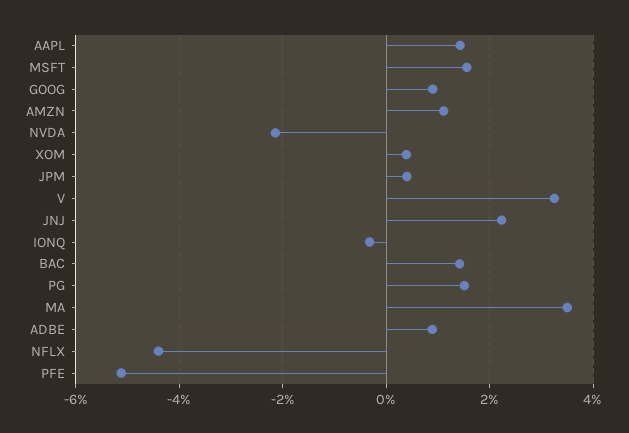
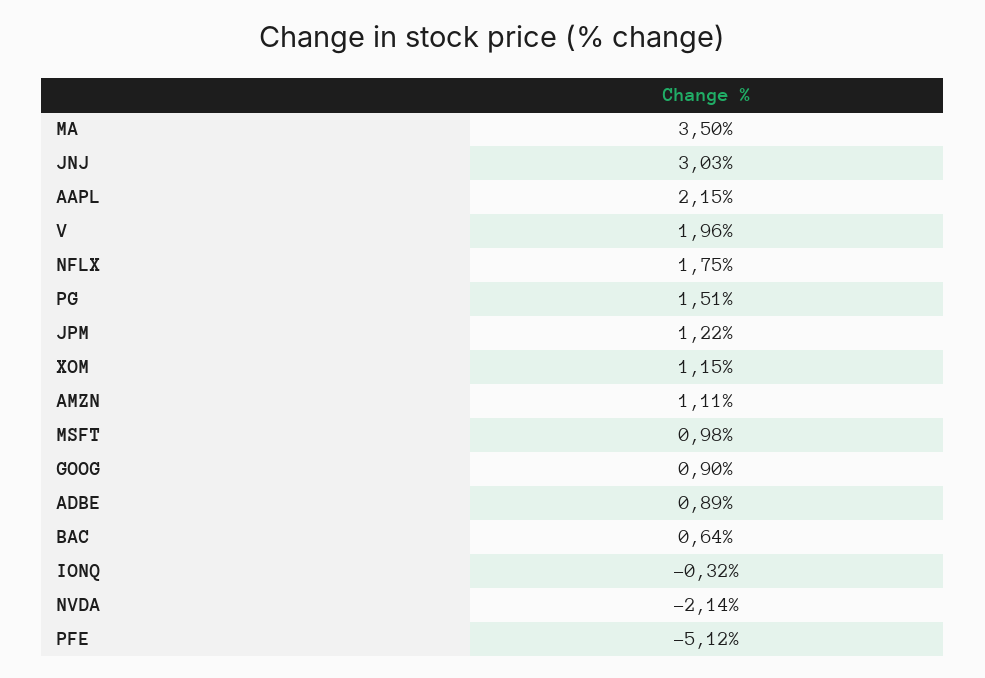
AAPL: 1.4 -> 2.15
MSFT: 1.6 -> 0.98
XOM: 0.4 -> 1.15
JPM: 0.4 -> 1.22
V: 3.2 -> 1.96
JNJ: 2.2 -> 3.03
BAC: 1.4 -> 0.64
NFLX: -4.4 -> 1.75

